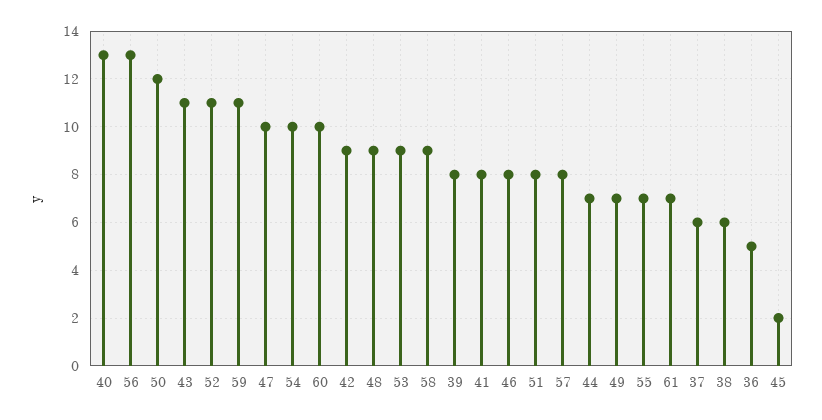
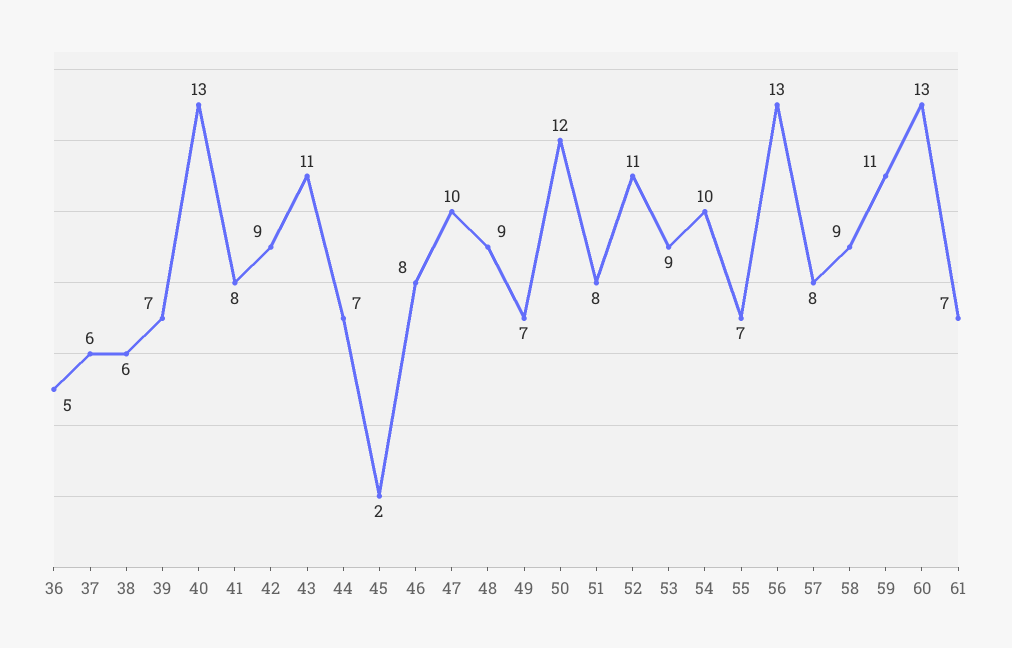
60: 10 -> 13
39: 8 -> 7

